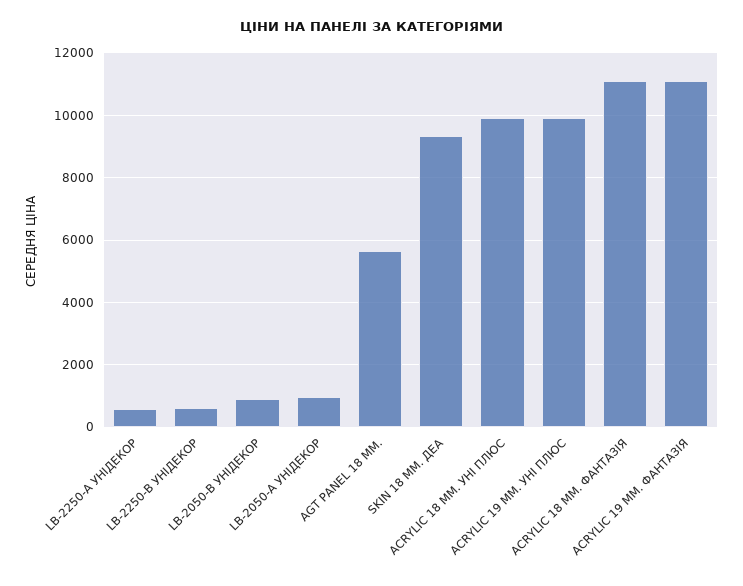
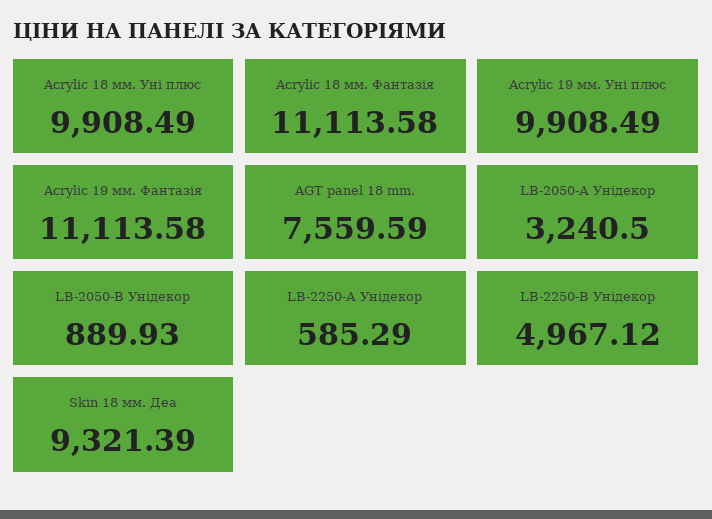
LB-2250-В УНІДЕКОР: 600 -> 4967.12
LB-2050-А УНІДЕКОР: 1000 -> 3240.5
AGT PANEL 18 MM.: 5600 -> 7559.59

